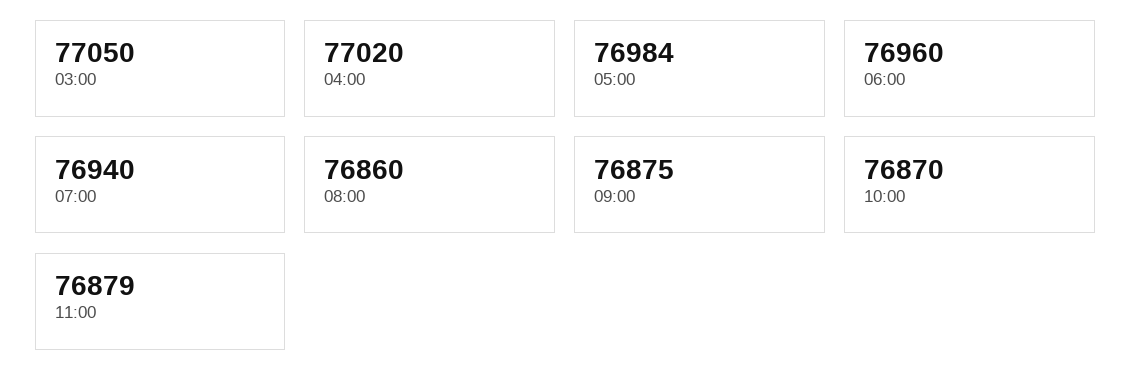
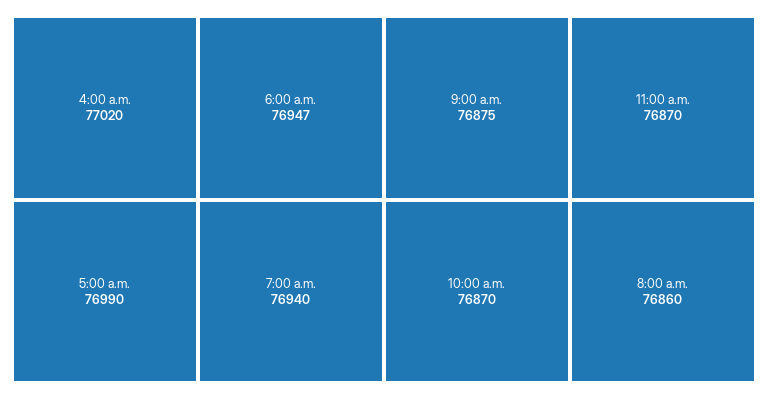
03:00: 77050 -> none
05:00: 76984 -> 76990
06:00: 76960 -> 76947
11:00: 76879 -> 76870

